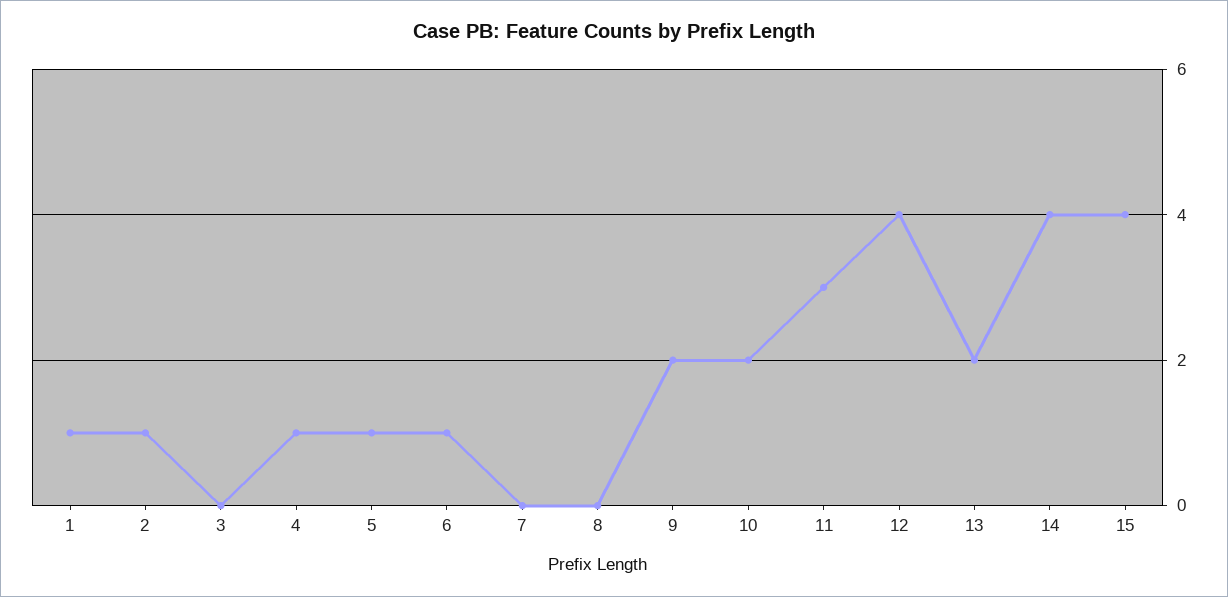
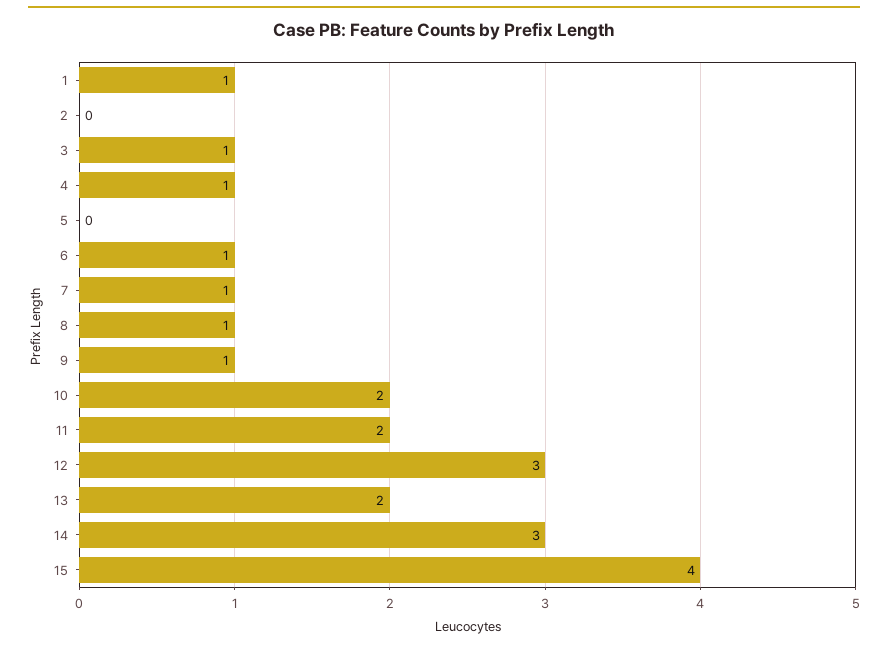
2: 1 -> 0
3: 0 -> 1
5: 1 -> 0
7: 0 -> 1
8: 0 -> 1
9: 2 -> 1
11: 3 -> 2
12: 4 -> 3
14: 4 -> 3

